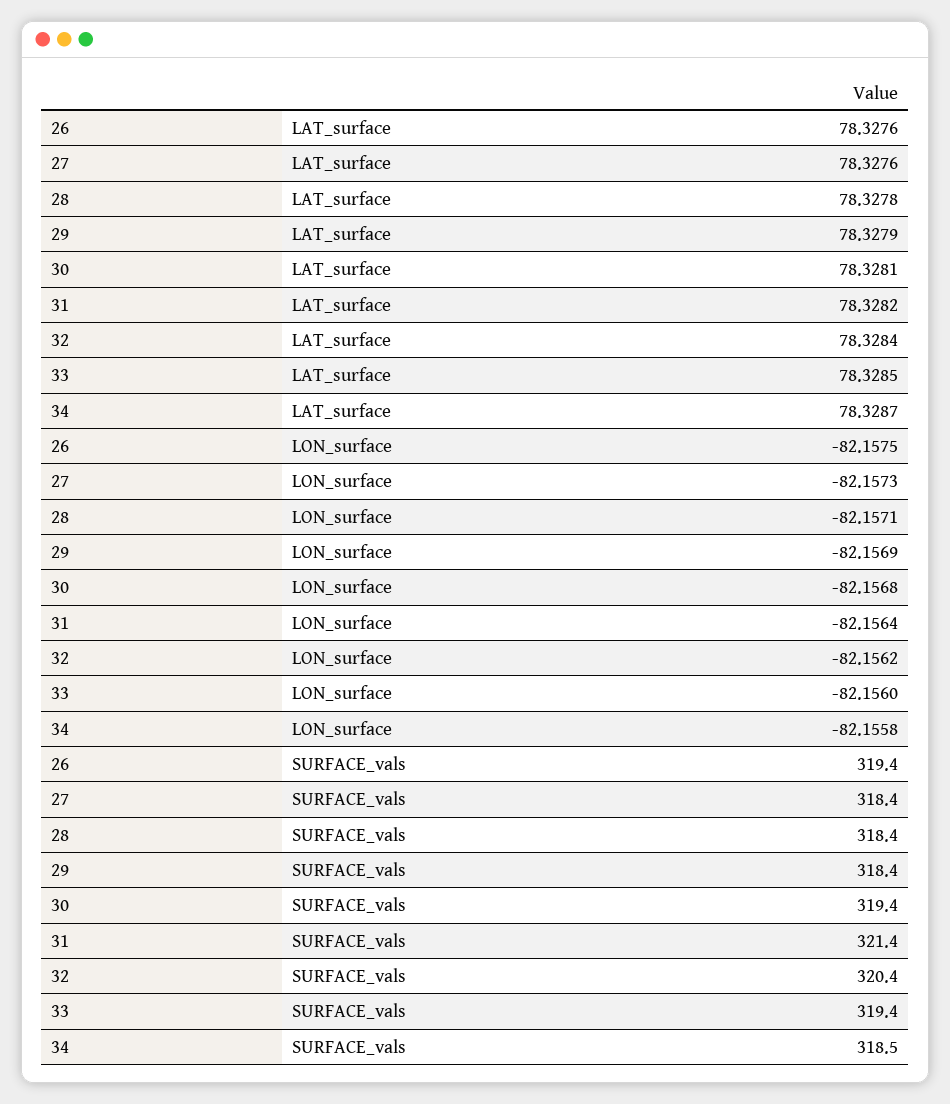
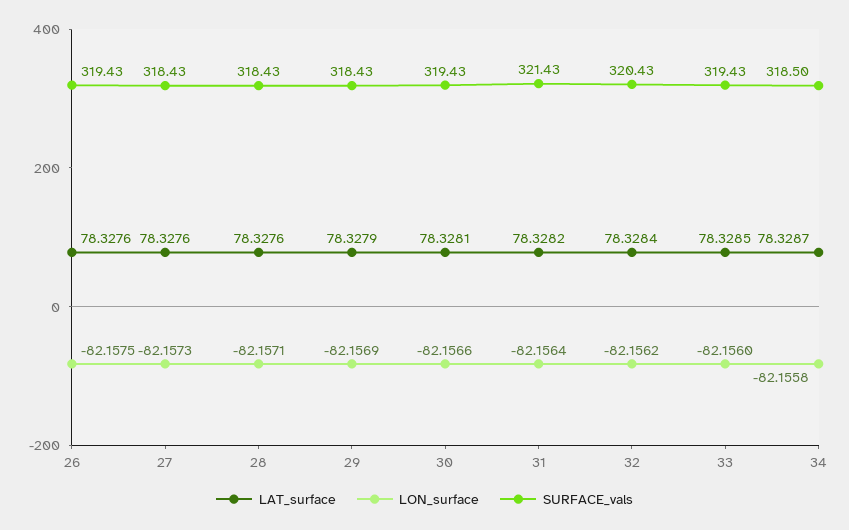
LAT_surface, 28: 78.3278 -> 78.3276
LON_surface, 30: -82.1568 -> -82.1566

